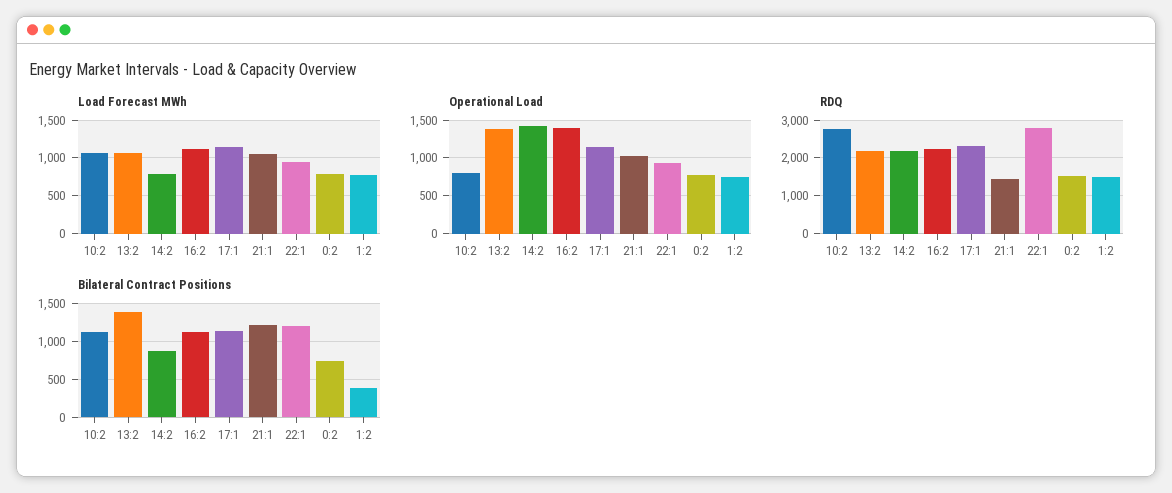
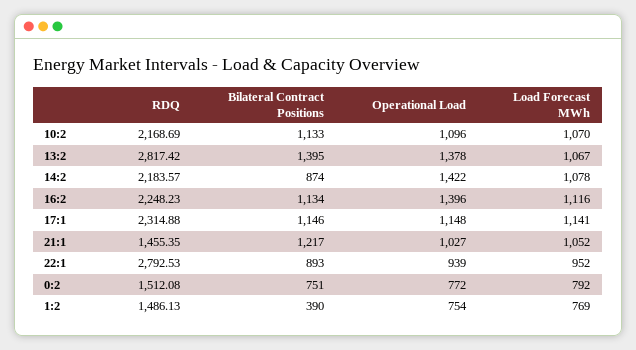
Load Forecast MWh, 14:2: 800 -> 1078
Operational Load, 10:2: 800 -> 1096
RDQ, 10:2: 2800 -> 2168.69
RDQ, 13:2: 2200 -> 2817.42
Bilateral Contract Positions, 22:1: 1200 -> 893

